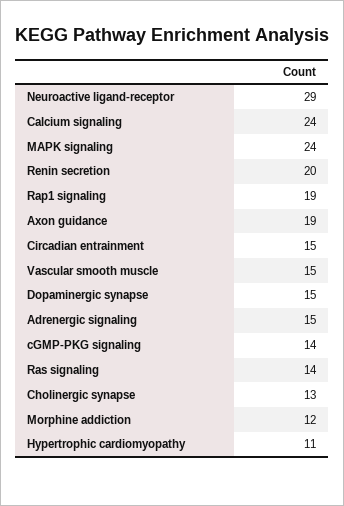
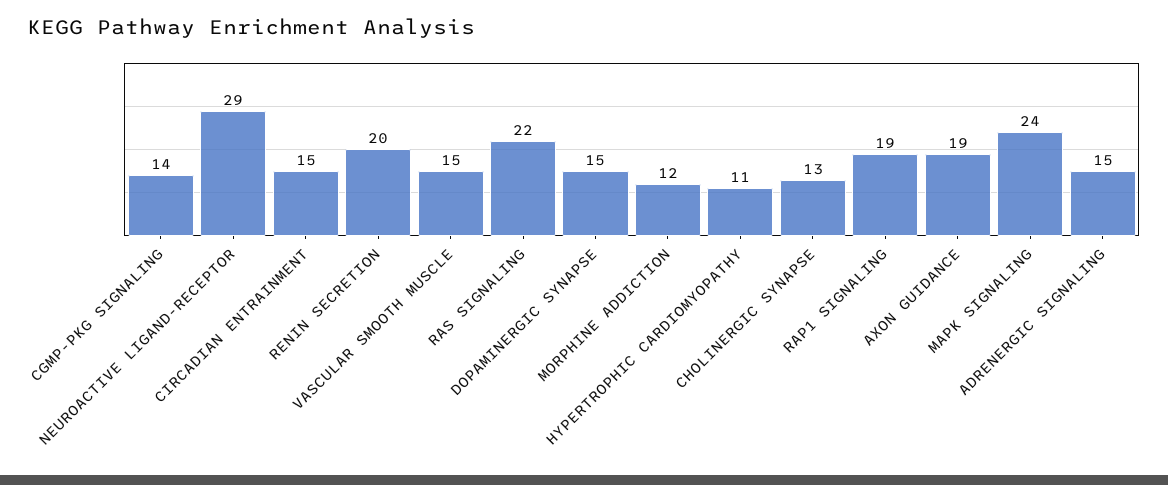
Calcium signaling: 24 -> none
Ras signaling: 14 -> 22

